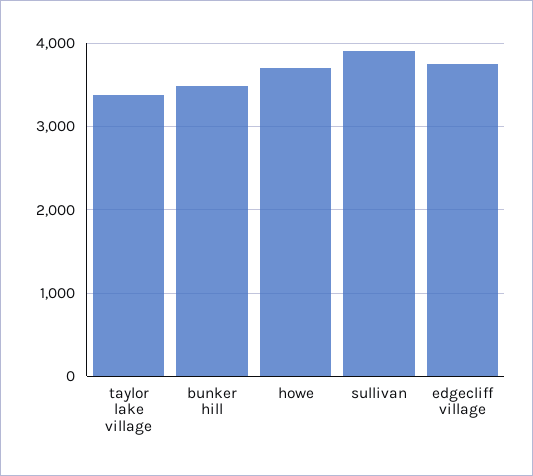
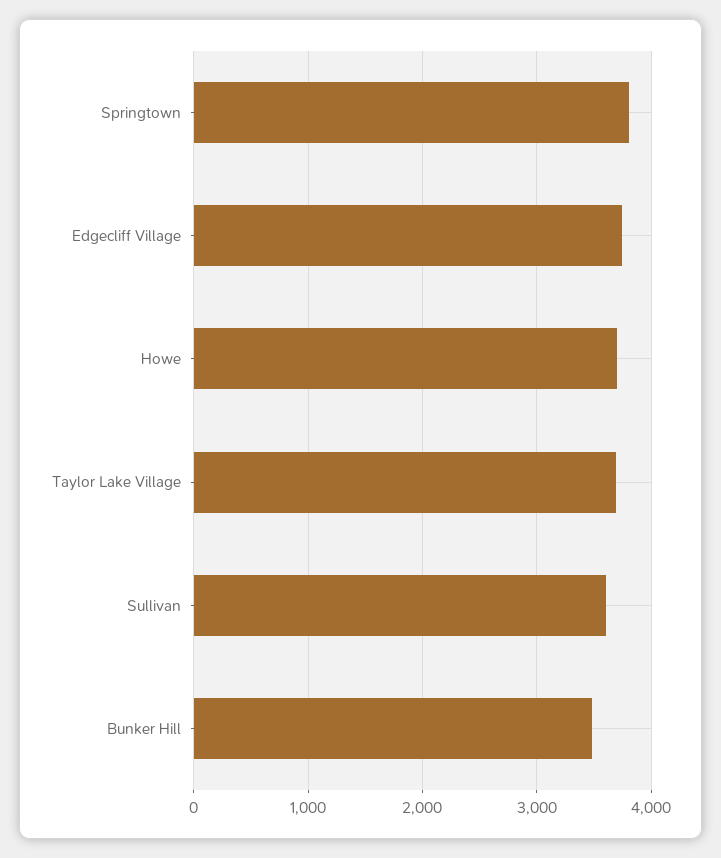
taylor lake village: 3400 -> 3700
sullivan: 3900 -> 3600
Springtown: none -> 3800

